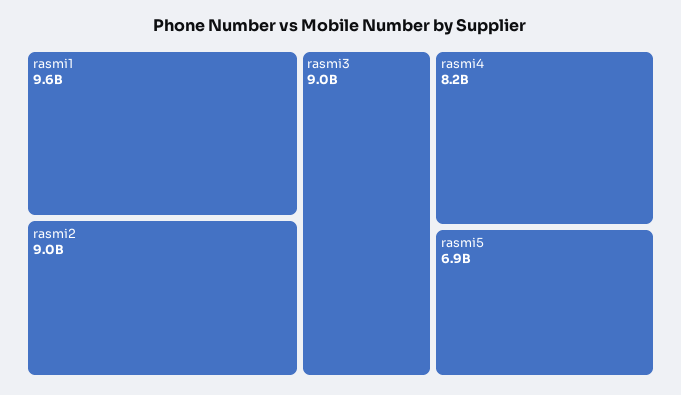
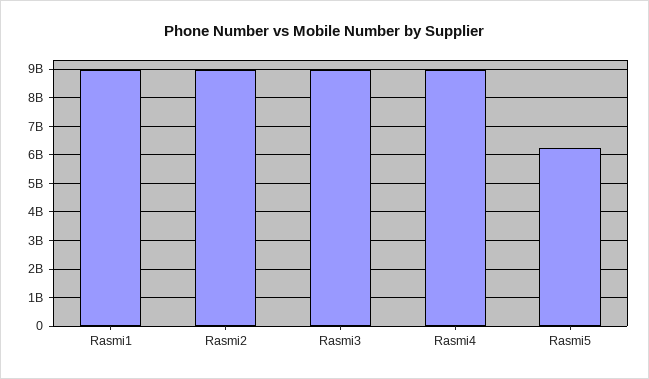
rasmi1: 9600000000 -> 9000000000
rasmi4: 8200000000 -> 9000000000
rasmi5: 6900000000 -> 6250000000

